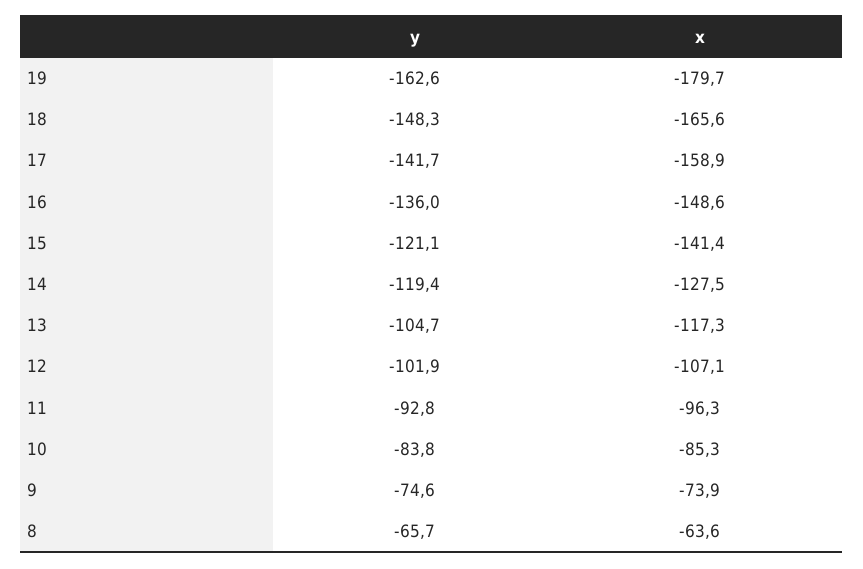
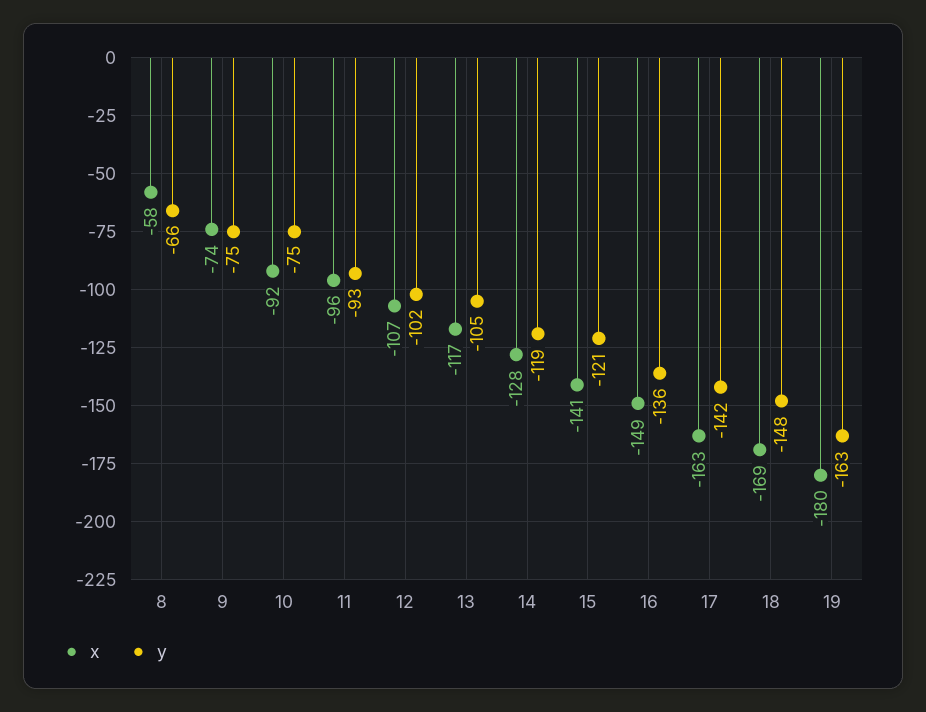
x, 18: -165.6 -> -169
x, 17: -158.9 -> -163
y, 10: -83.8 -> -75
x, 10: -85.3 -> -92
x, 8: -63.6 -> -58

